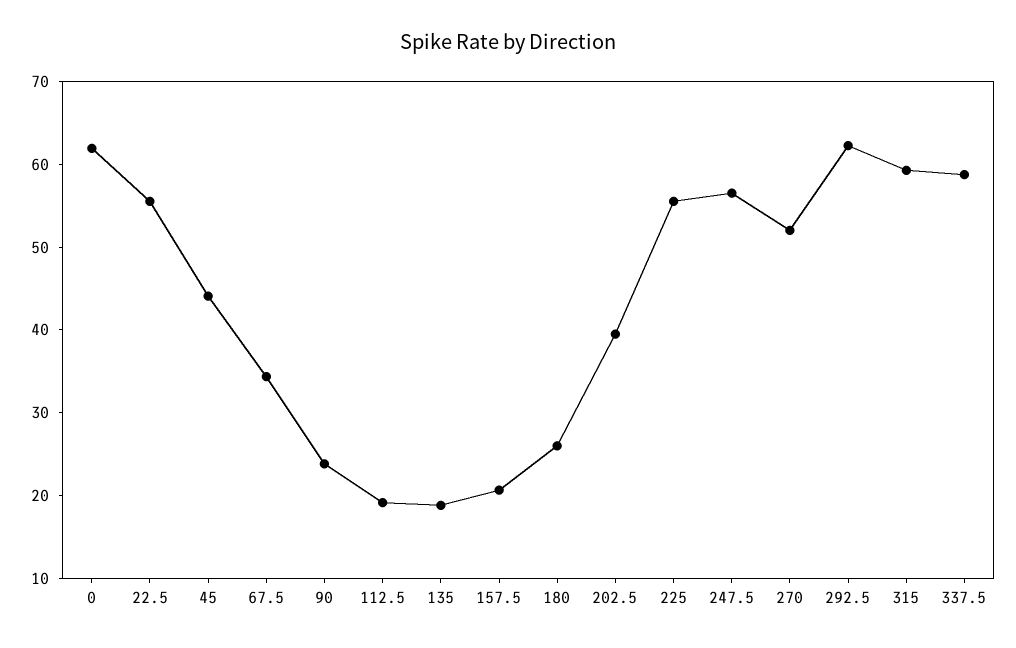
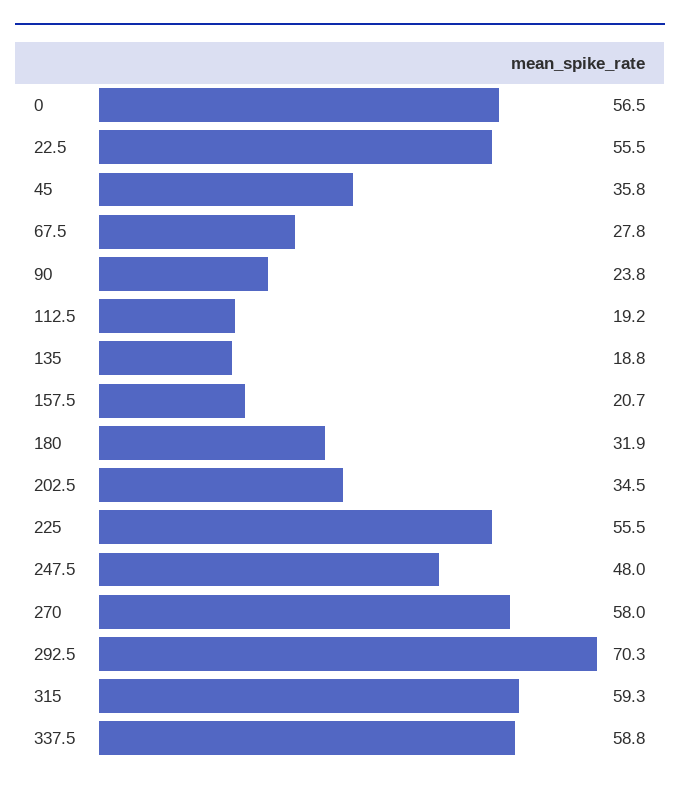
0: 62 -> 56.5
45: 44 -> 35.8
67.5: 34 -> 27.8
180: 26 -> 31.9
202.5: 40 -> 34.5
247.5: 56 -> 48
270: 52 -> 58
292.5: 62 -> 70.3

